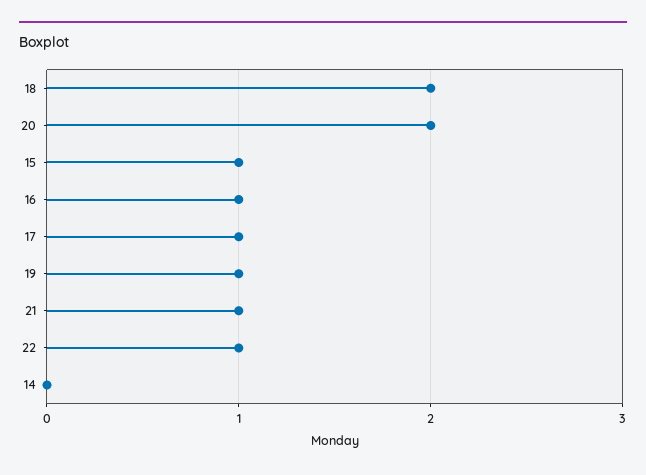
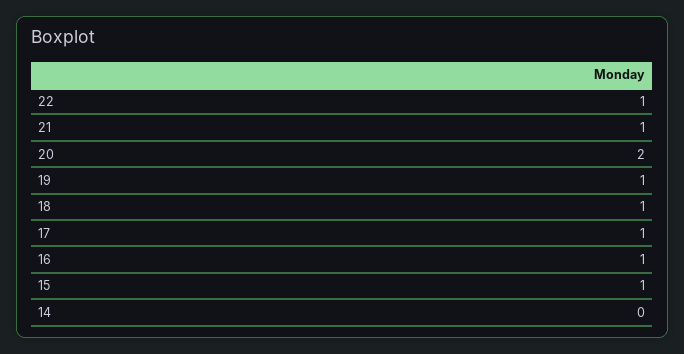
18: 2 -> 1

